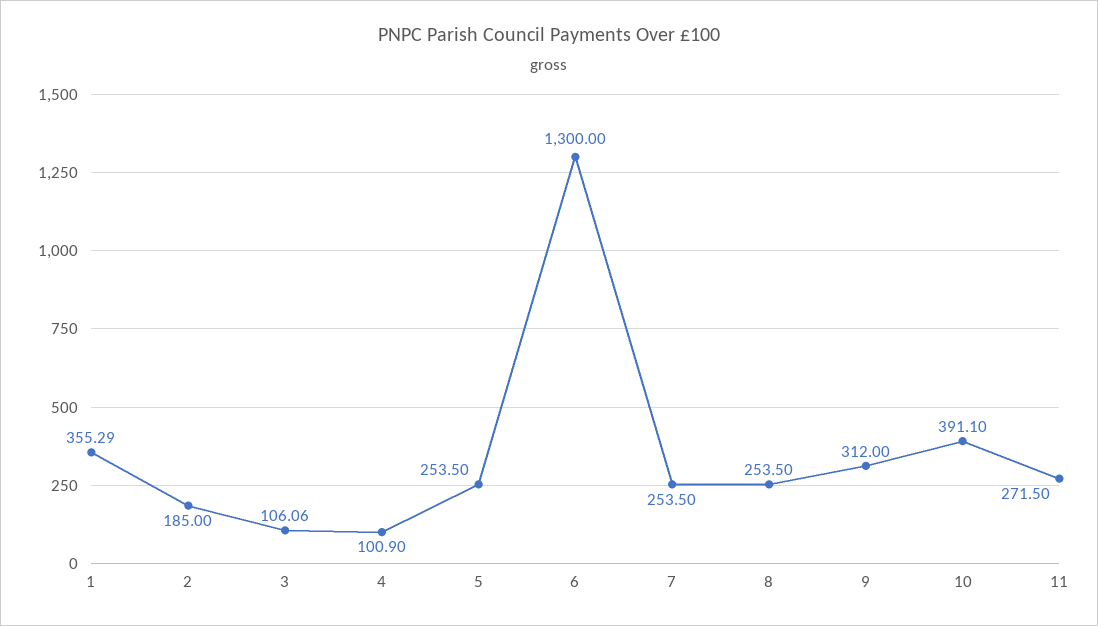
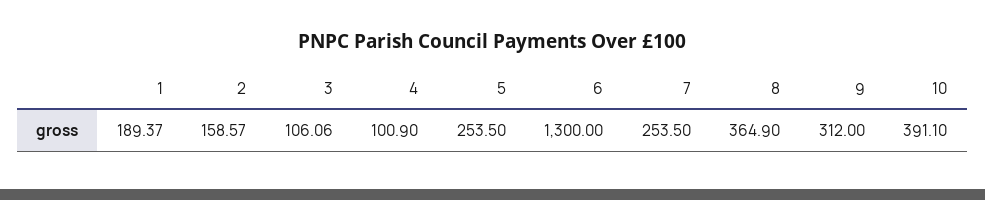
1: 355.29 -> 189.37
2: 185 -> 158.57
8: 253.5 -> 364.9
11: 271.5 -> none

